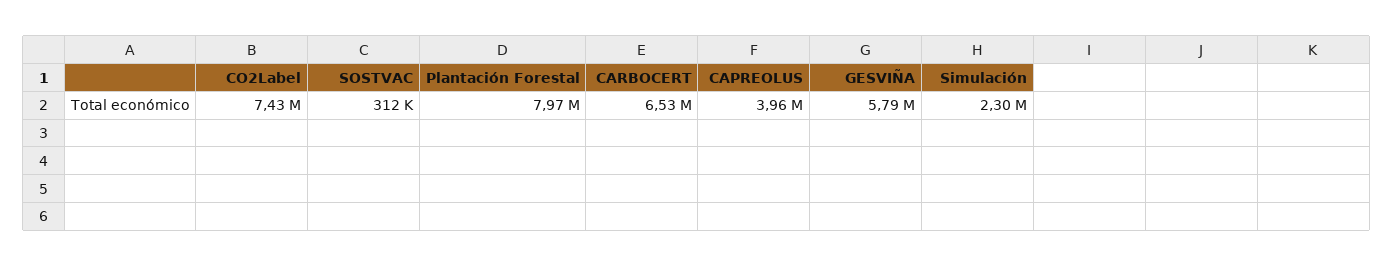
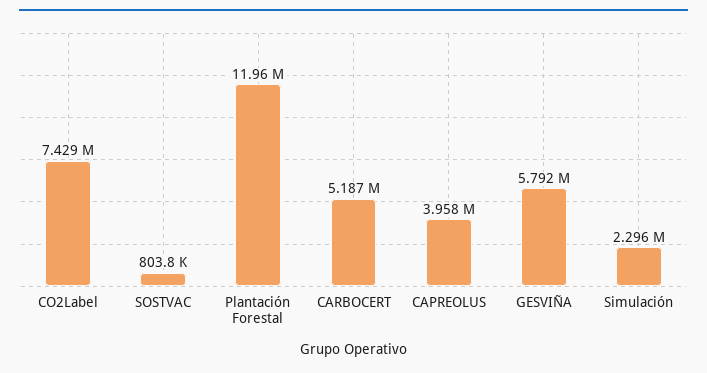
SOSTVAC: 312000 -> 803800
Plantación Forestal: 7970000 -> 11960000
CARBOCERT: 6530000 -> 5187000

